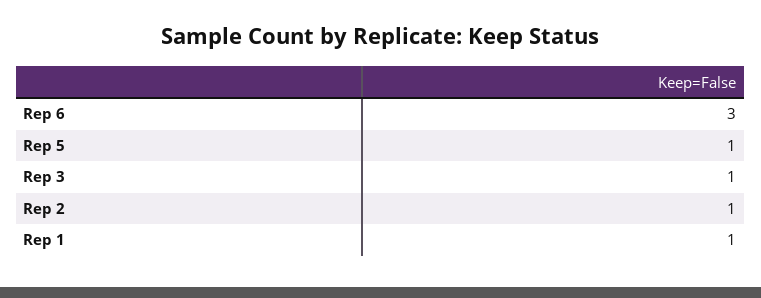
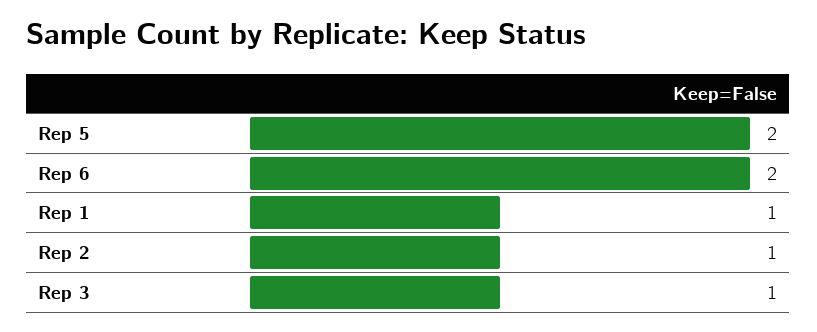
Rep 6: 3 -> 2
Rep 5: 1 -> 2

